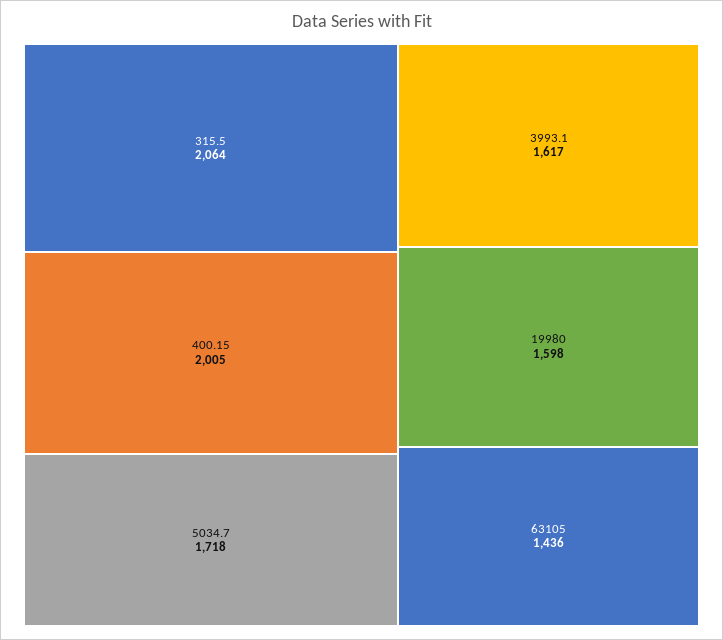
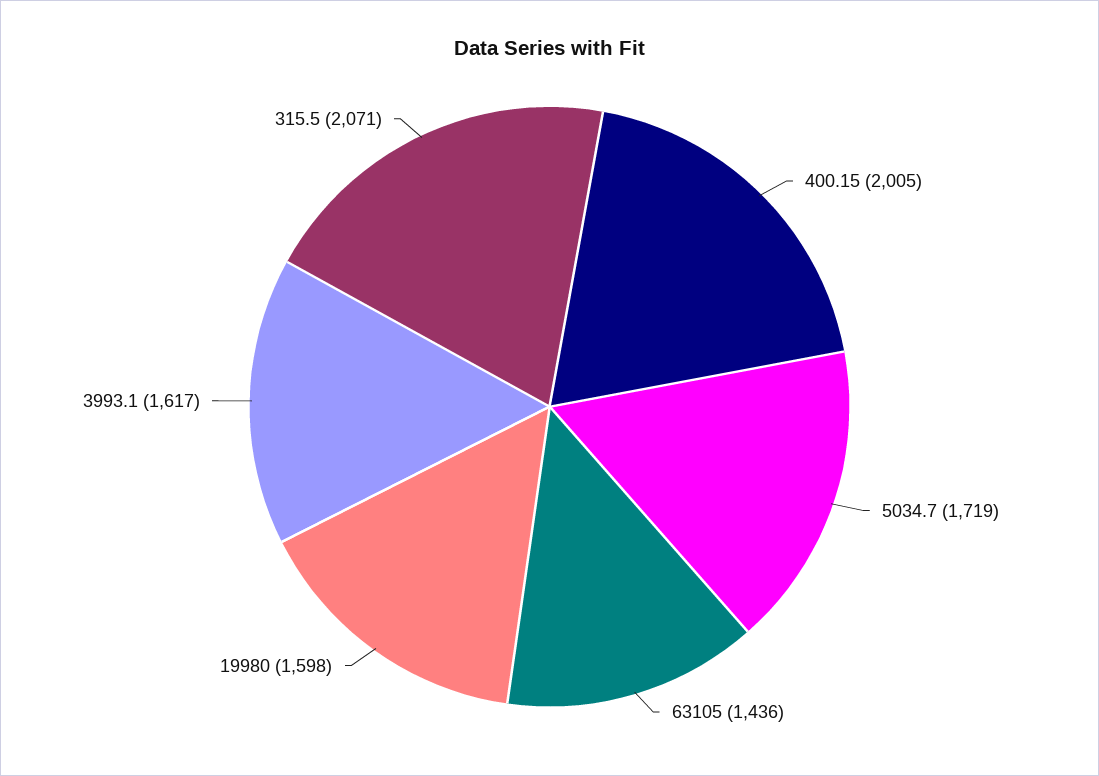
315.5: 2064 -> 2071
5034.7: 1718 -> 1719

